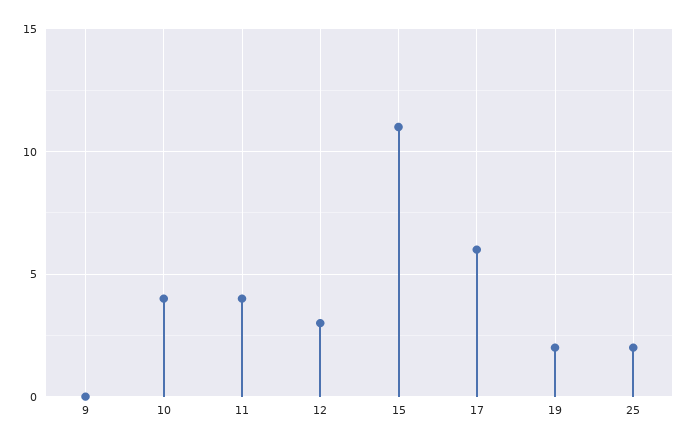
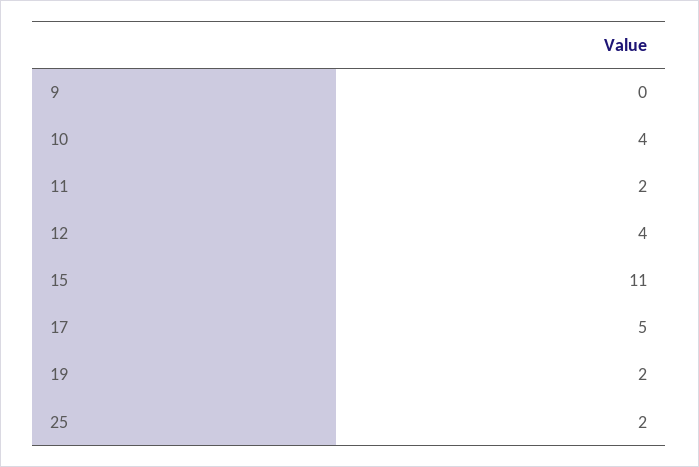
11: 4 -> 2
12: 3 -> 4
17: 6 -> 5

